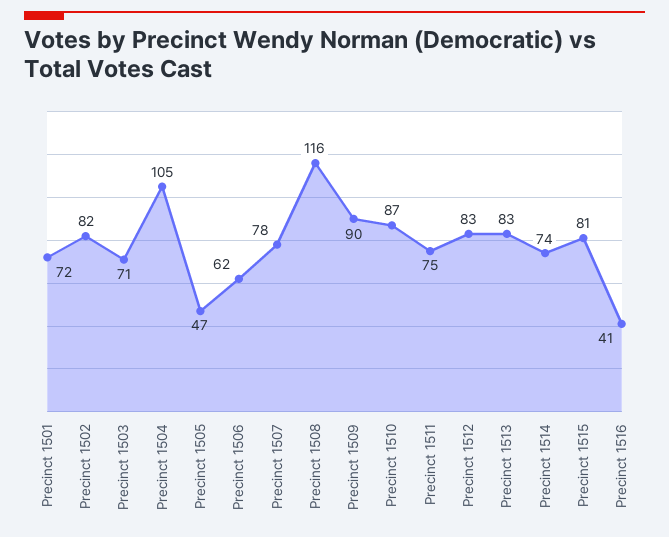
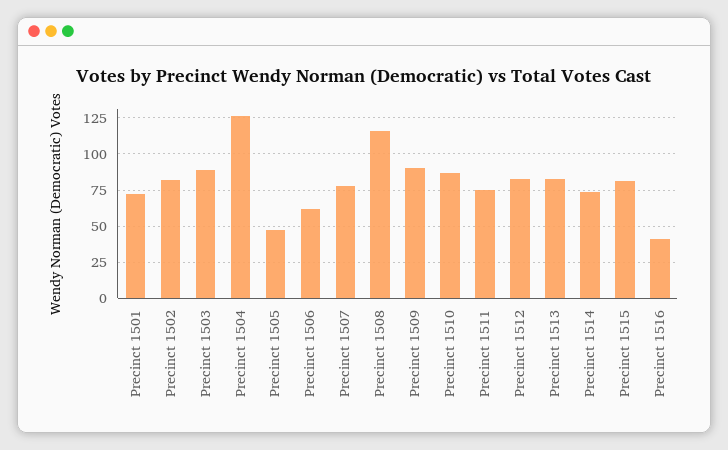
Precinct 1503: 71 -> 90
Precinct 1504: 105 -> 125

